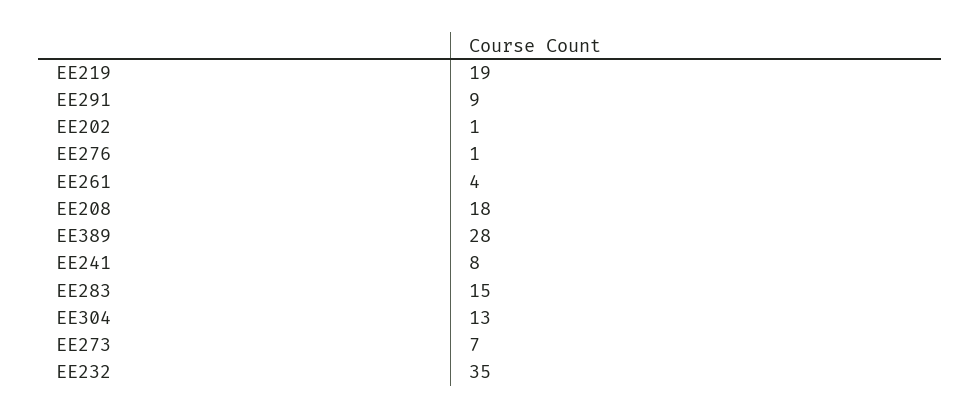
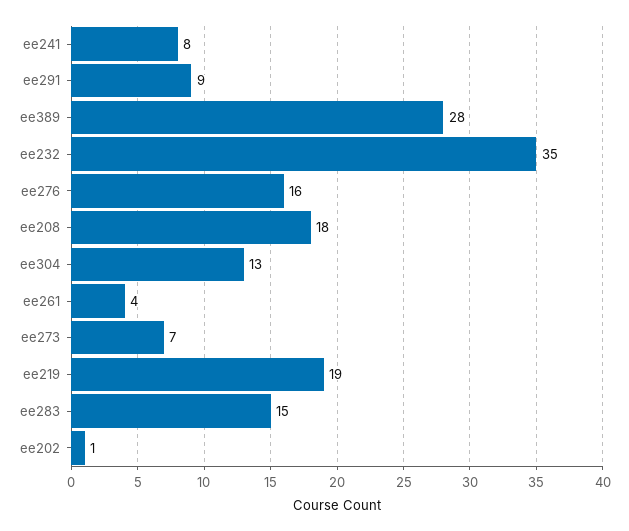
EE276: 1 -> 16

